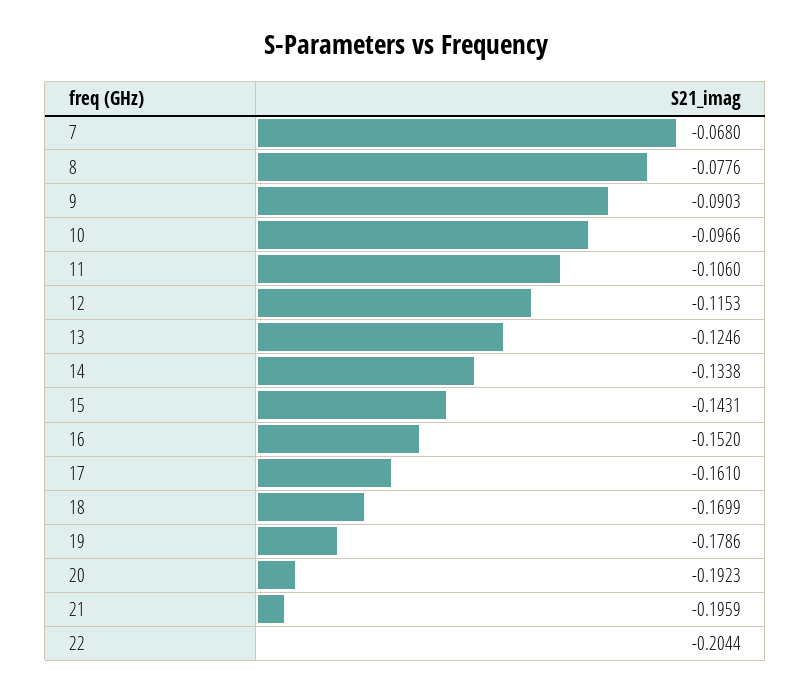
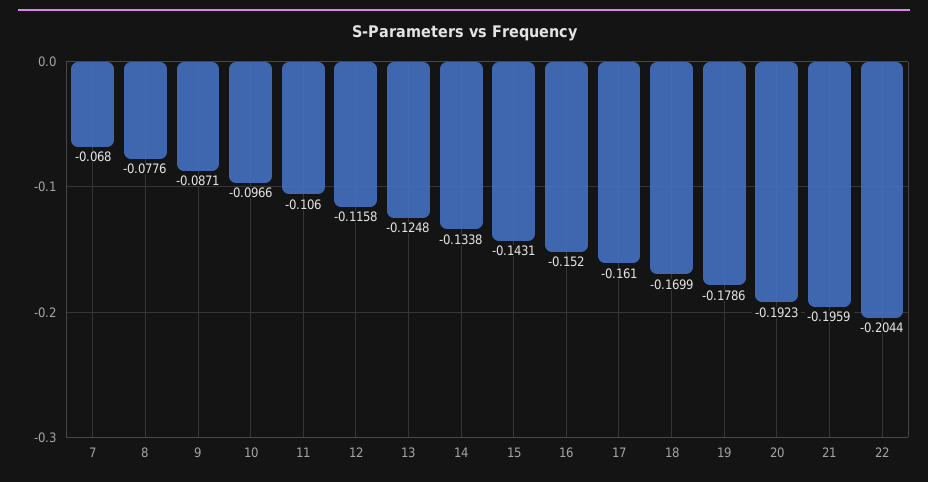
9: -0.0903 -> -0.0871
12: -0.1153 -> -0.1158
13: -0.1246 -> -0.1248

